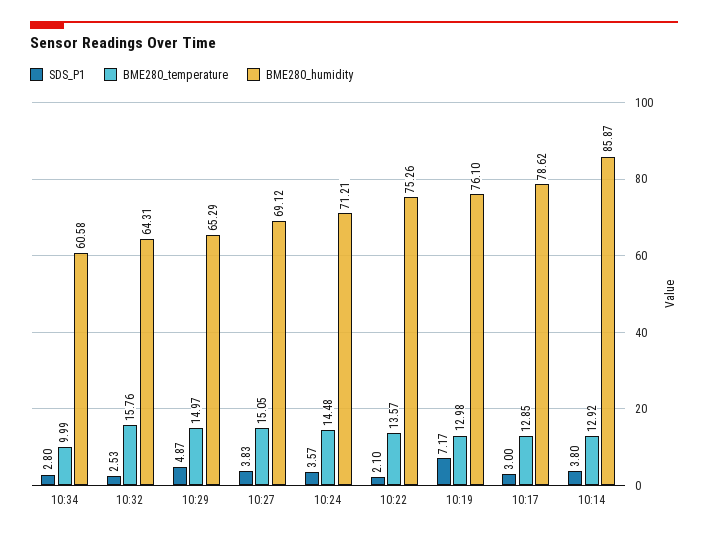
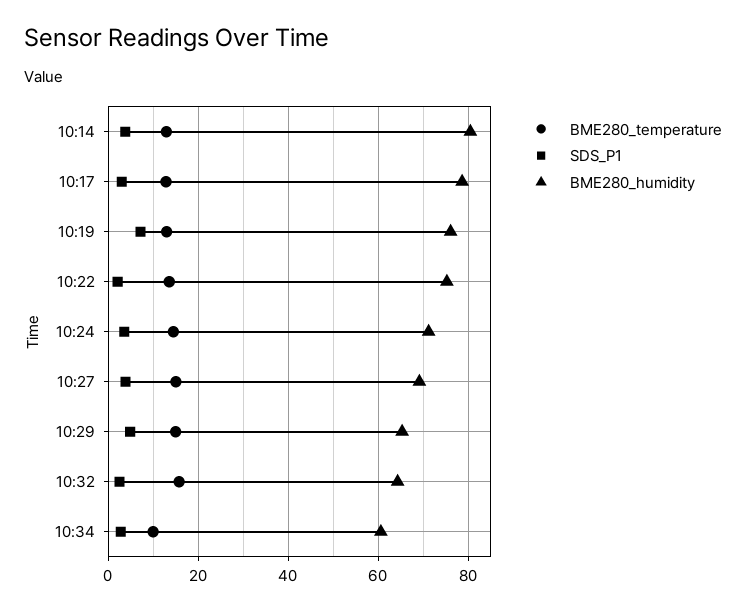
BME280_humidity, 10:14: 85.87 -> 80

